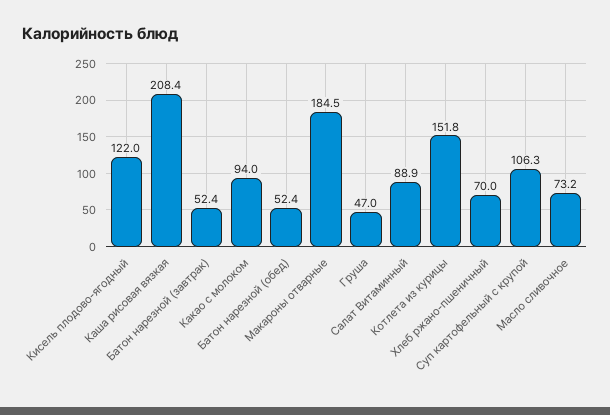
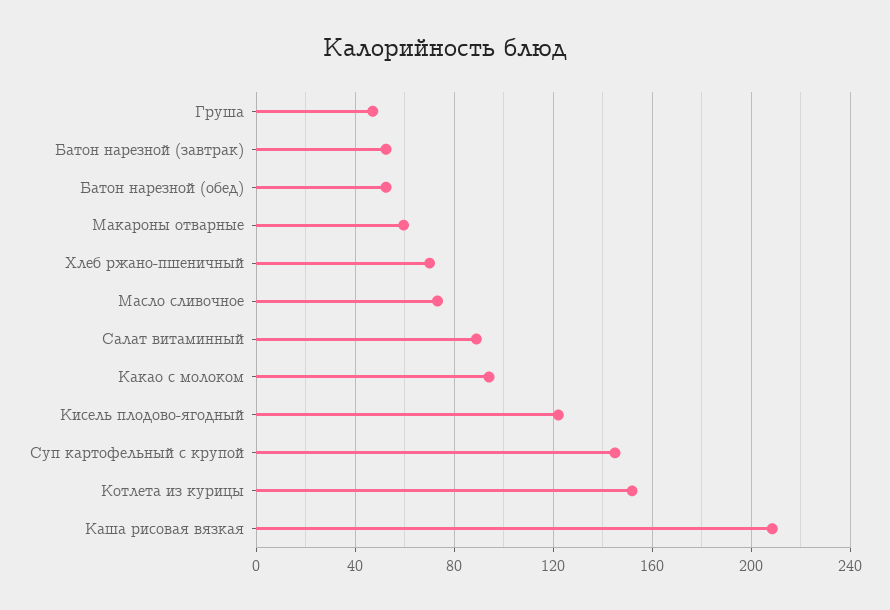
Макароны отварные: 184.5 -> 60
Суп картофельный с крупой: 106.3 -> 145

